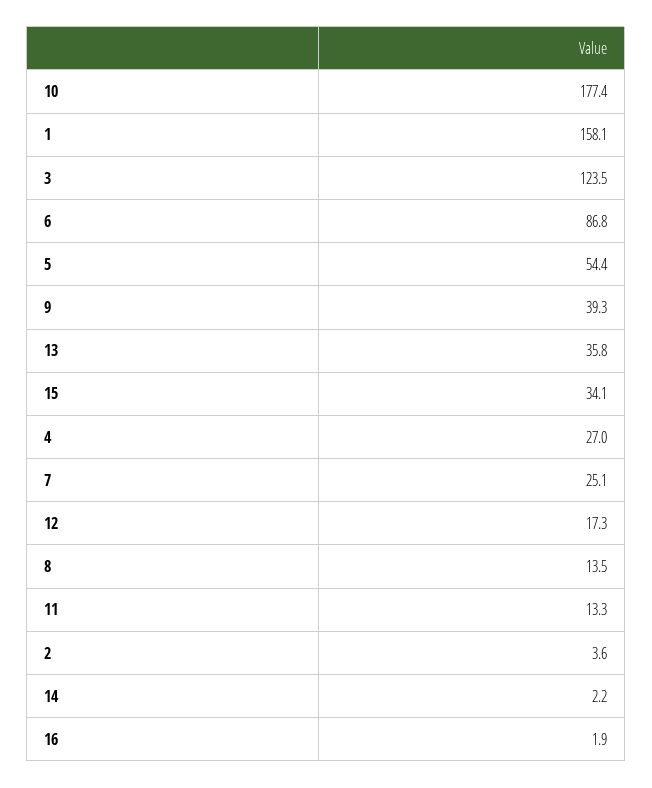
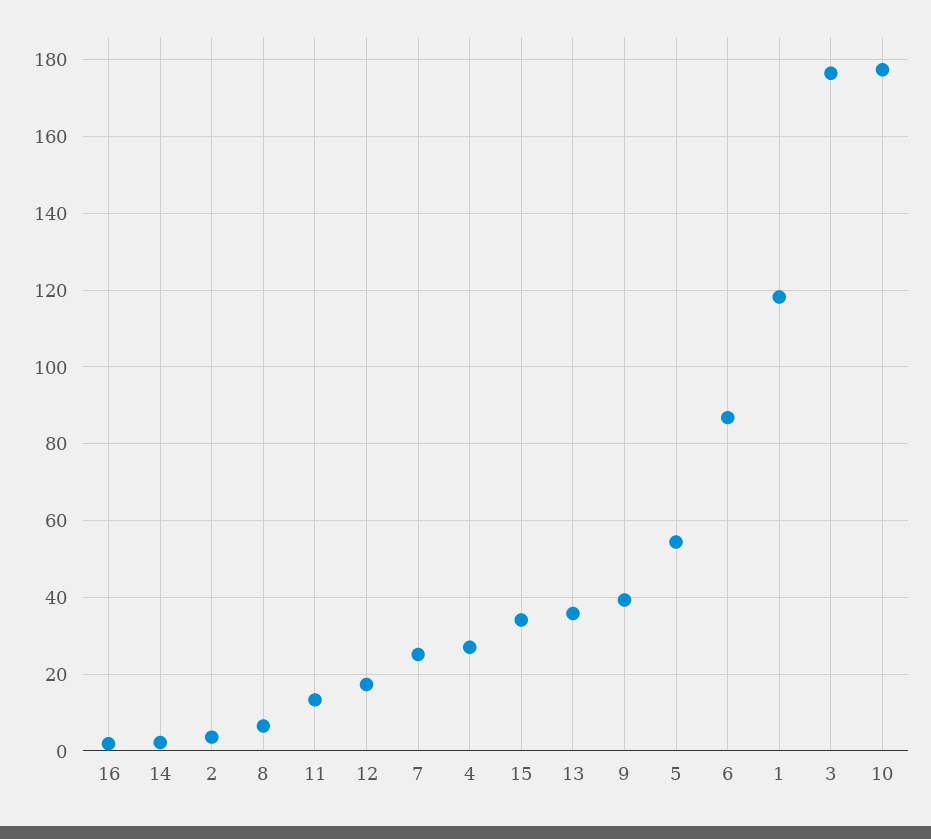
1: 158.1 -> 118
3: 123.5 -> 176
8: 13.5 -> 6

